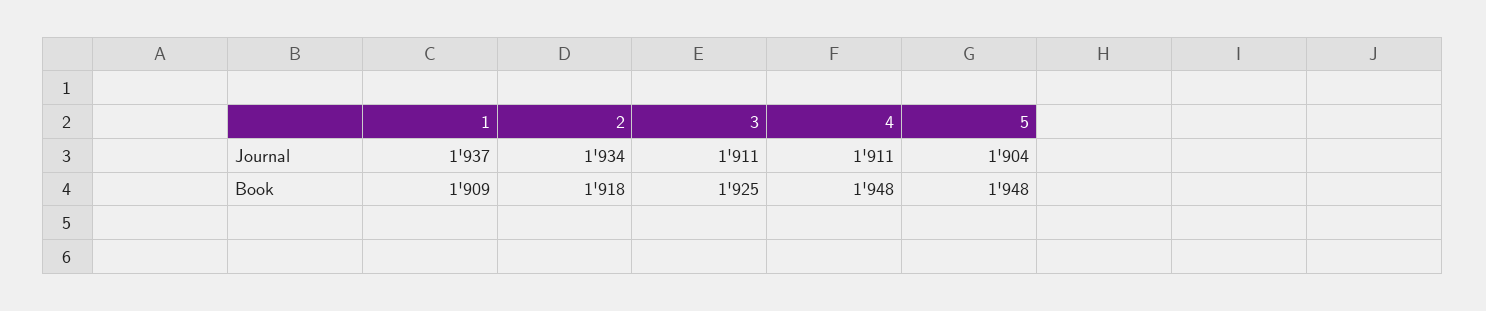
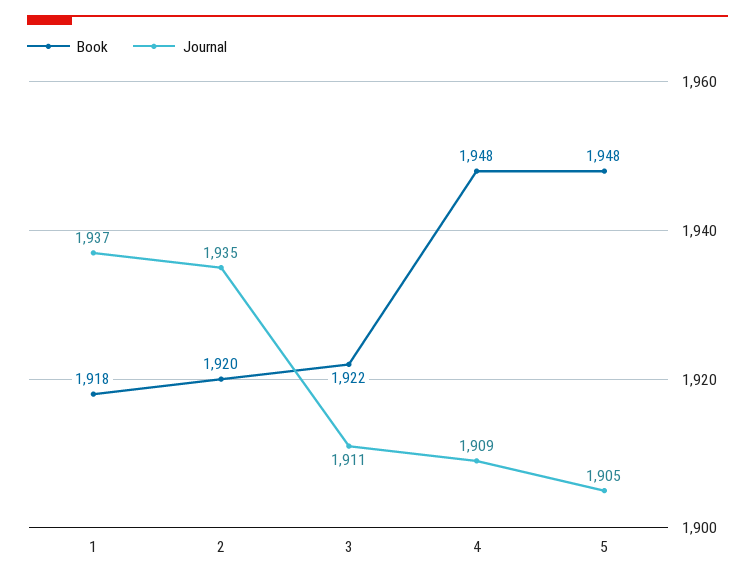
Journal, 2: 1934 -> 1935
Journal, 4: 1911 -> 1909
Journal, 5: 1904 -> 1905
Book, 1: 1909 -> 1918
Book, 2: 1918 -> 1920
Book, 3: 1925 -> 1922

